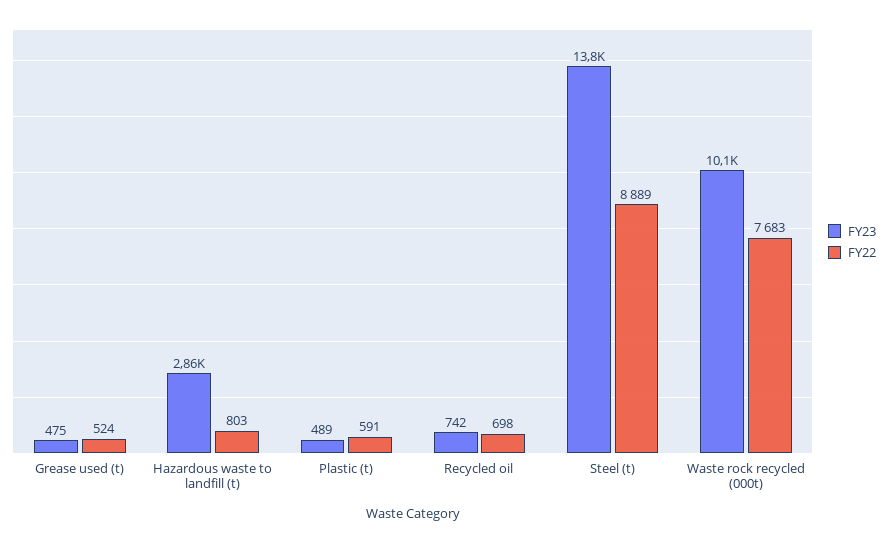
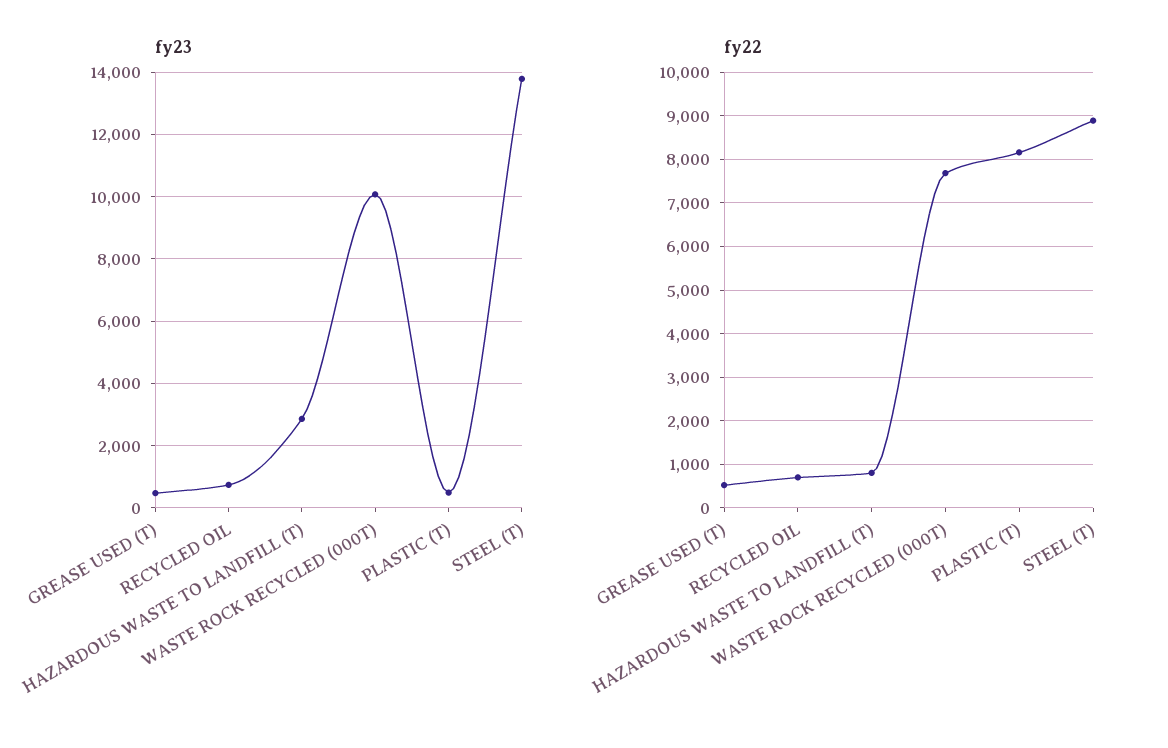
FY22, Plastic (t): 591 -> 8200

